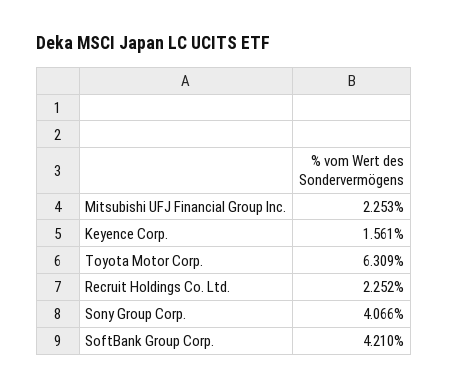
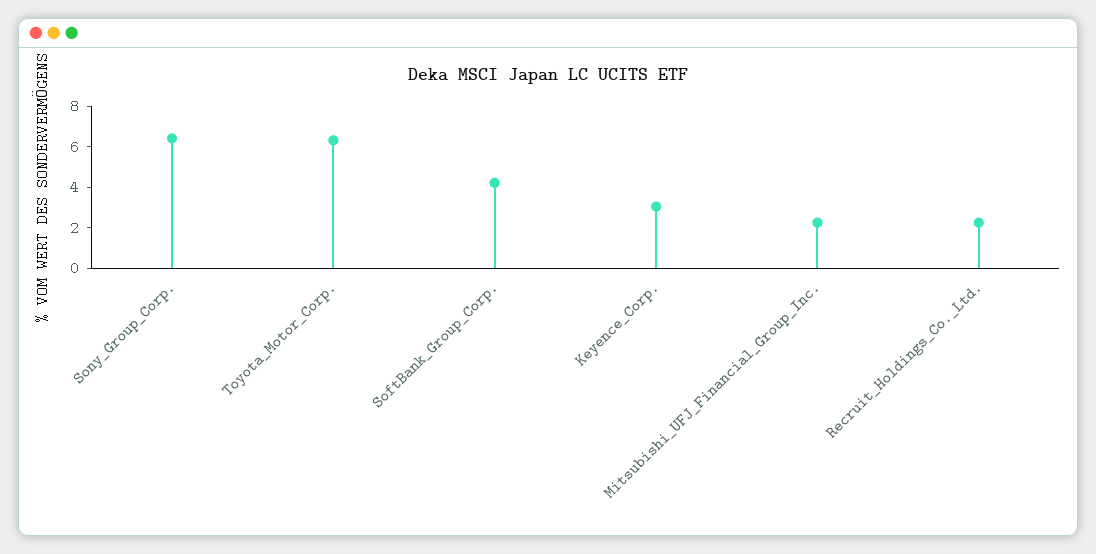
Keyence Corp.: 1.561 -> 3
Sony Group Corp.: 4.066 -> 6.5

